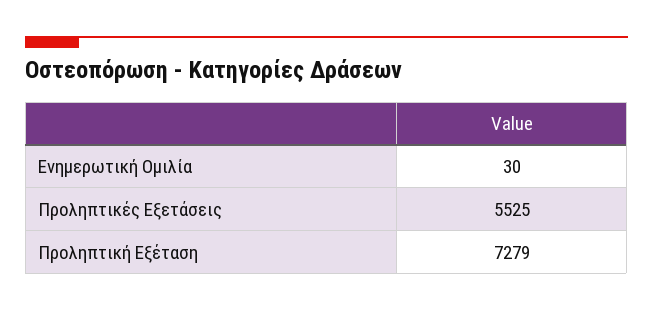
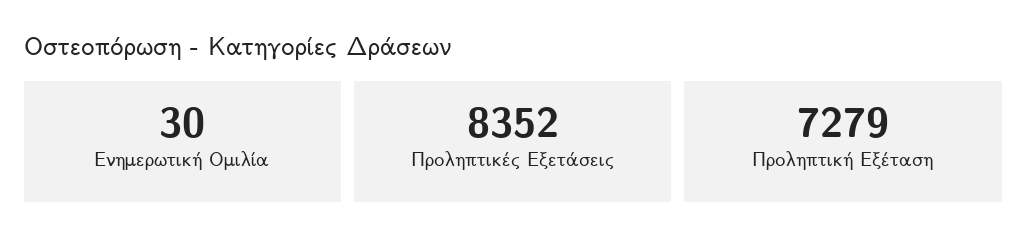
Προληπτικές Εξετάσεις: 5525 -> 8352

